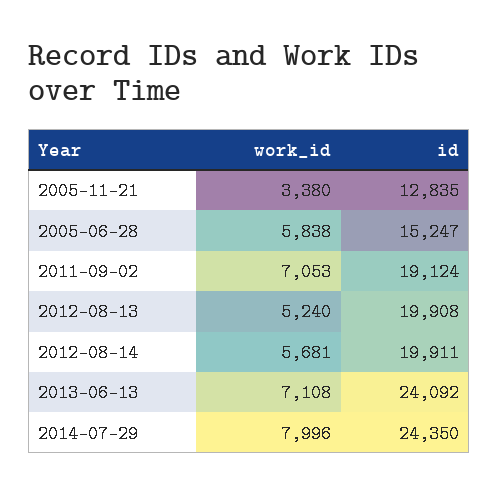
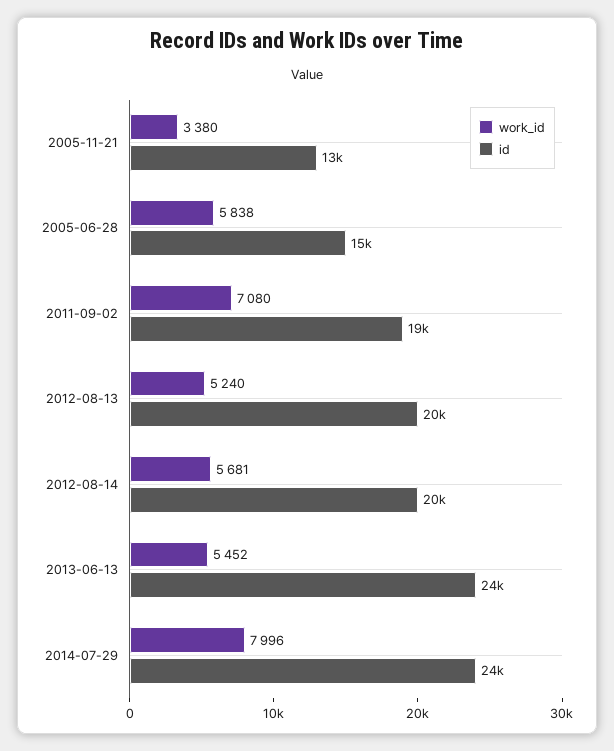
work_id, 2011-09-02: 7053 -> 7080
work_id, 2013-06-13: 7108 -> 5452

